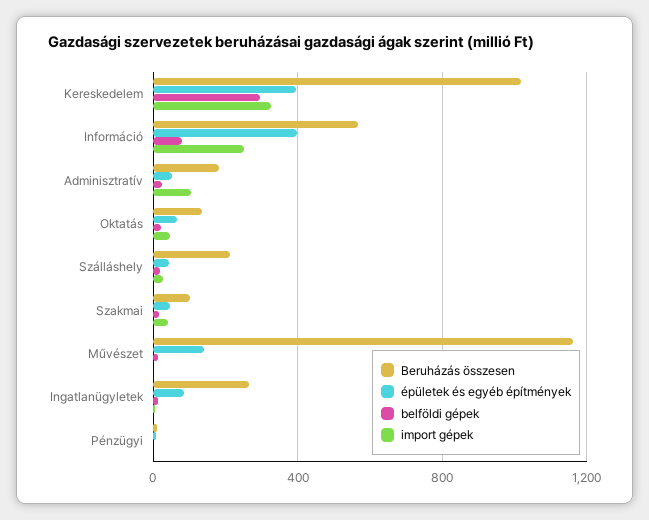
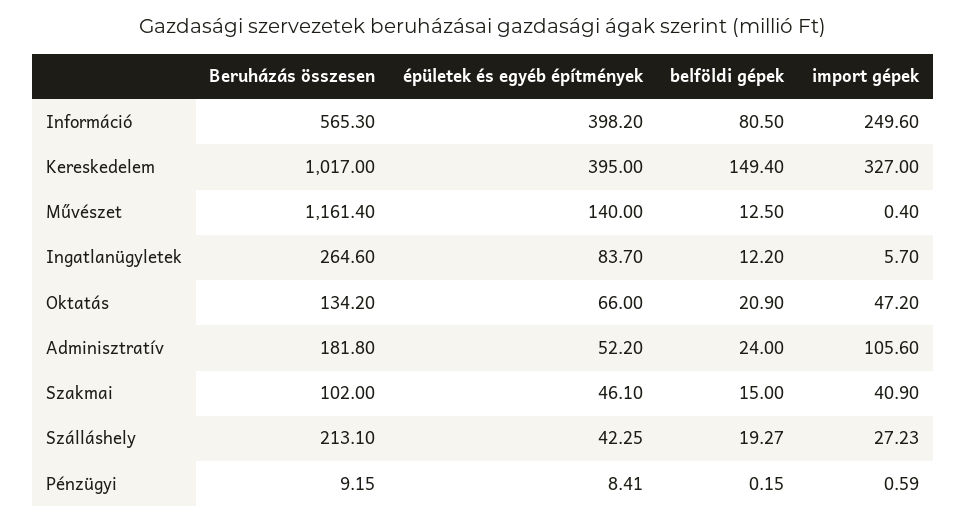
belföldi gépek, Kereskedelem: 300 -> 149.4

